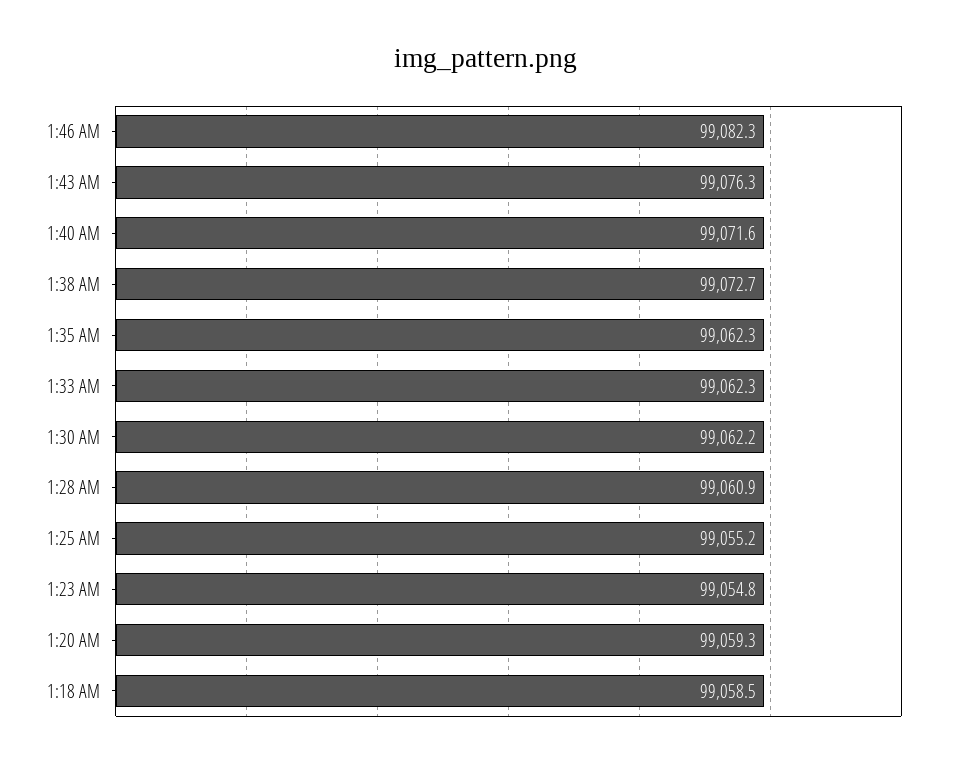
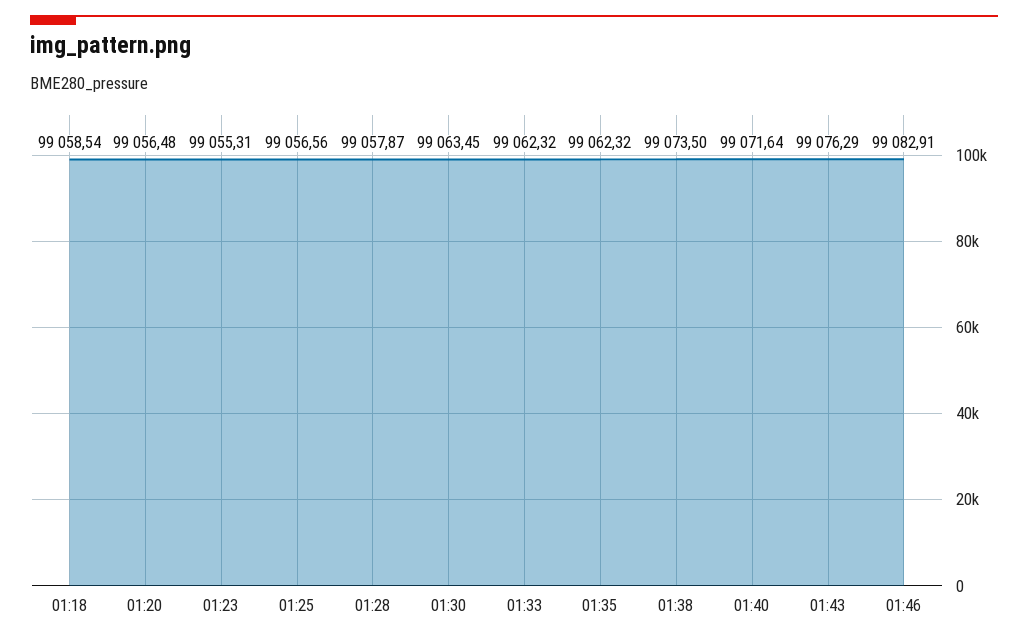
1:46 AM: 99082.3 -> 99082.91
1:38 AM: 99072.7 -> 99073.5
1:30 AM: 99062.2 -> 99063.45
1:28 AM: 99060.9 -> 99057.87
1:25 AM: 99055.2 -> 99056.56
1:23 AM: 99054.8 -> 99055.31
1:20 AM: 99059.3 -> 99056.48

